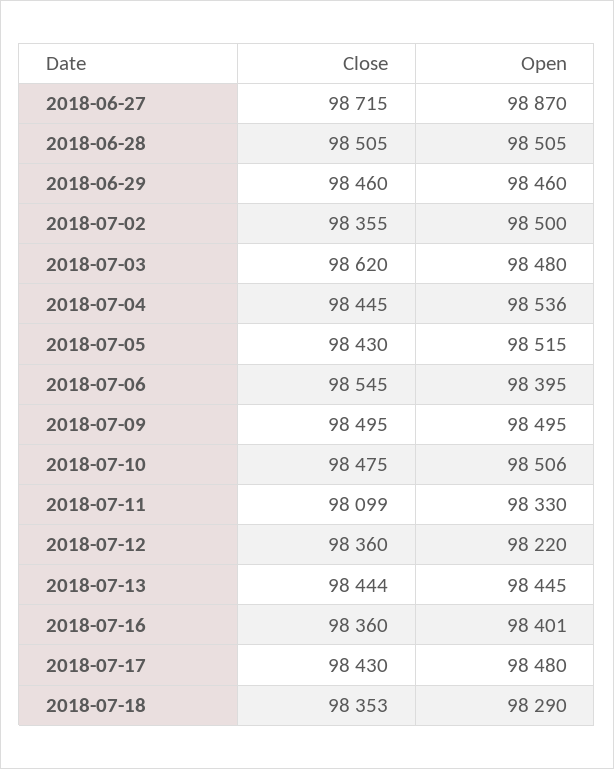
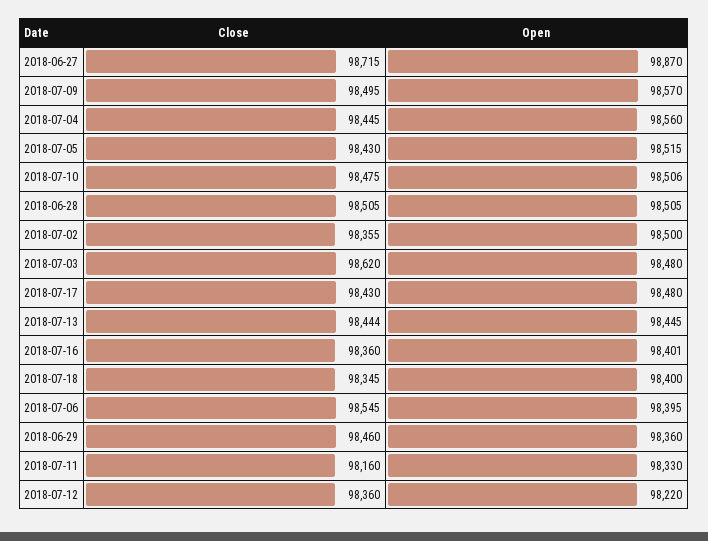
Open, 2018-06-29: 98460 -> 98360
Open, 2018-07-04: 98536 -> 98560
Open, 2018-07-09: 98495 -> 98570
Close, 2018-07-11: 98099 -> 98160
Close, 2018-07-18: 98353 -> 98345
Open, 2018-07-18: 98290 -> 98400

